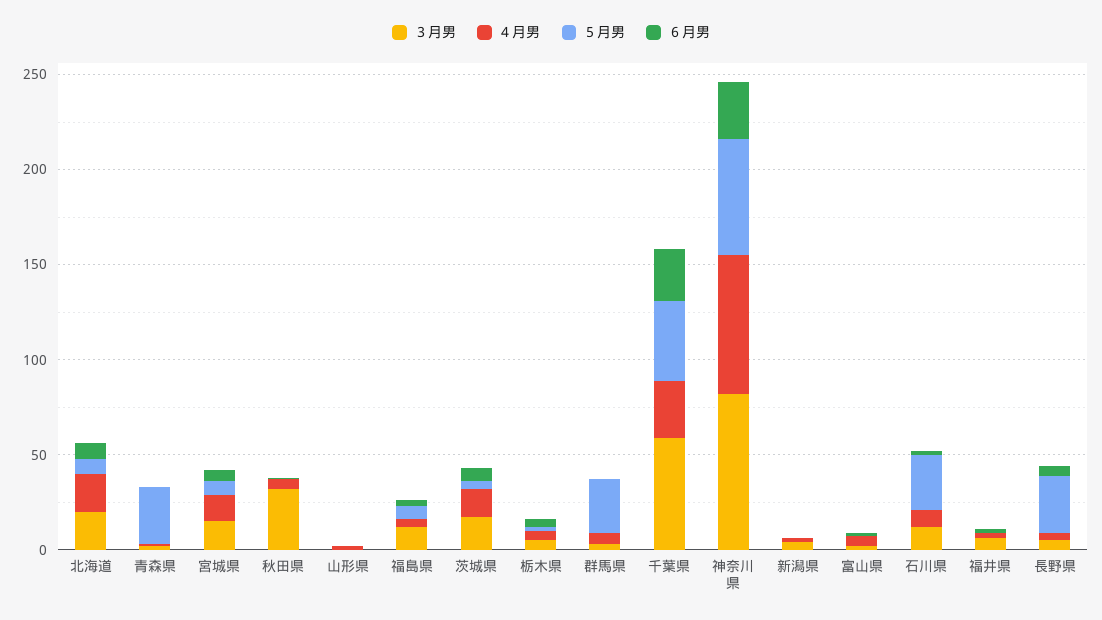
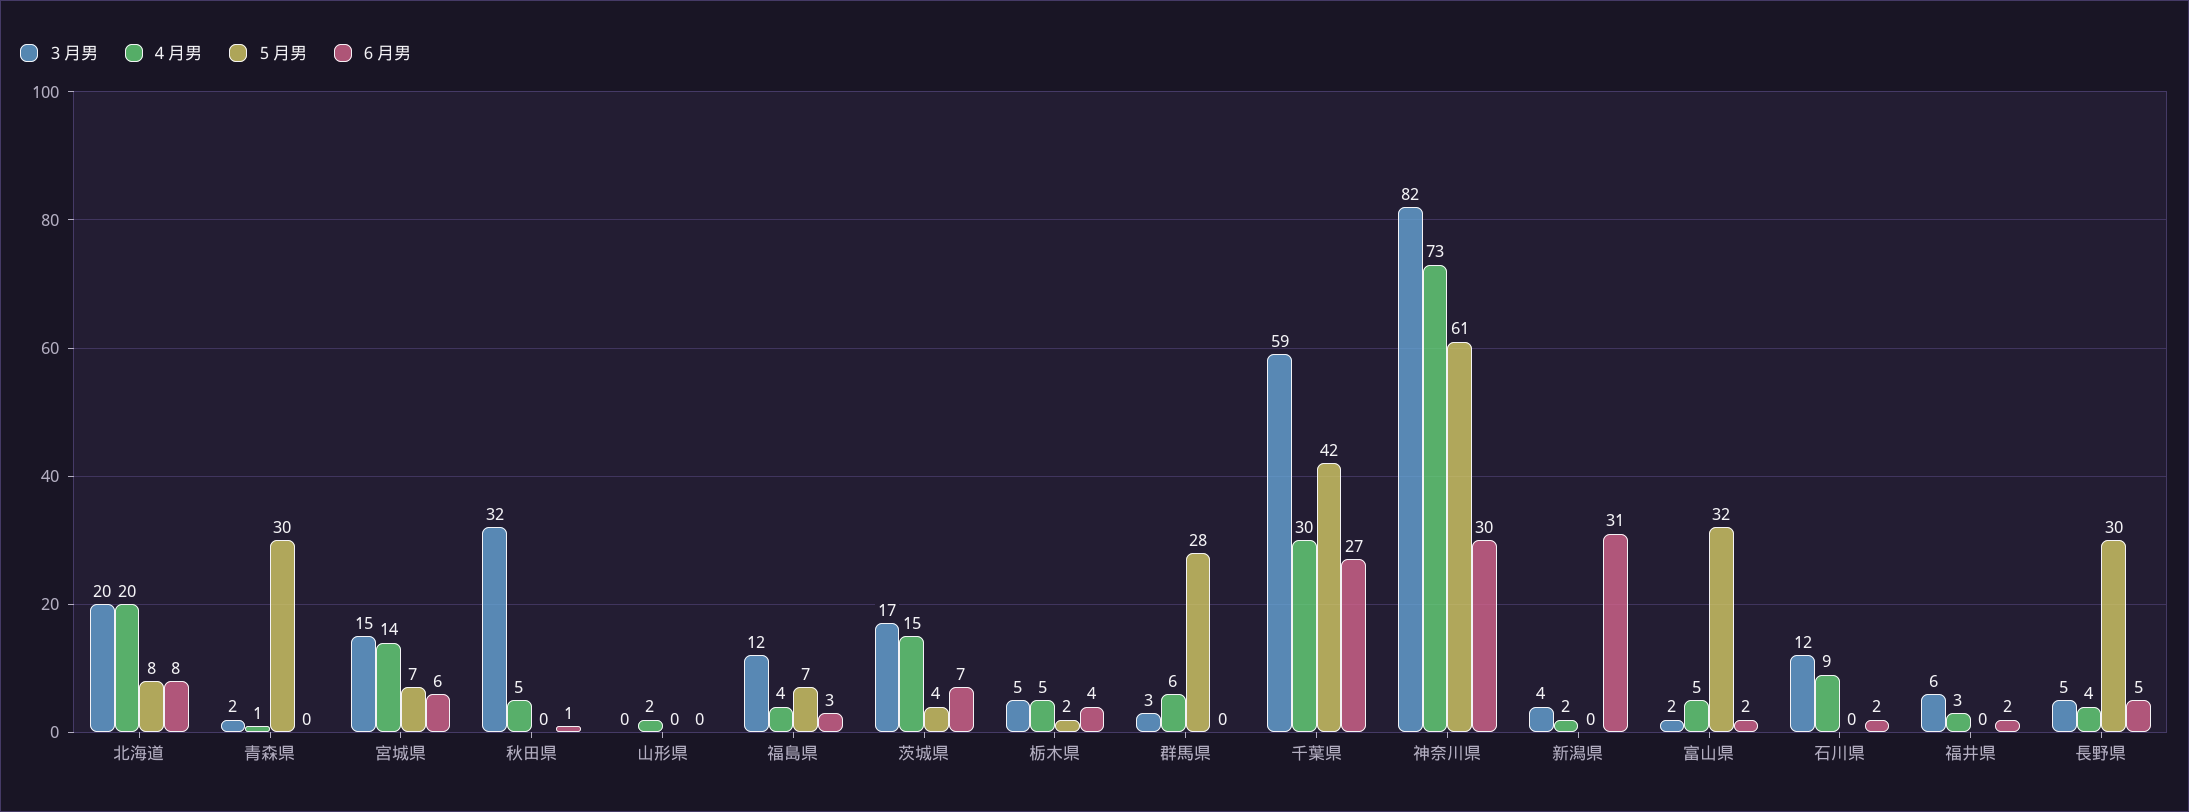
６月男, 新潟県: 0 -> 31
５月男, 富山県: 0 -> 32
５月男, 石川県: 30 -> 0

